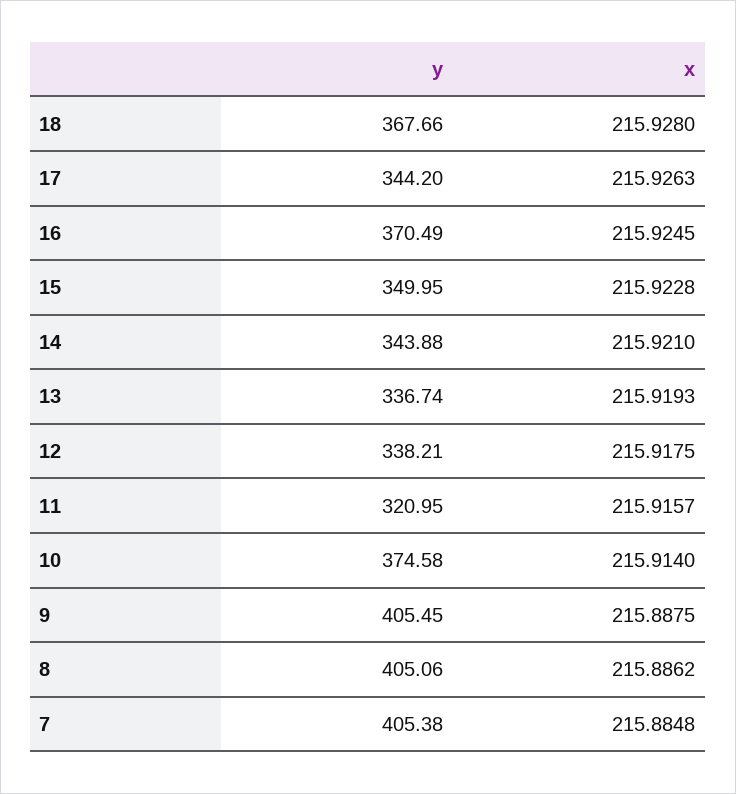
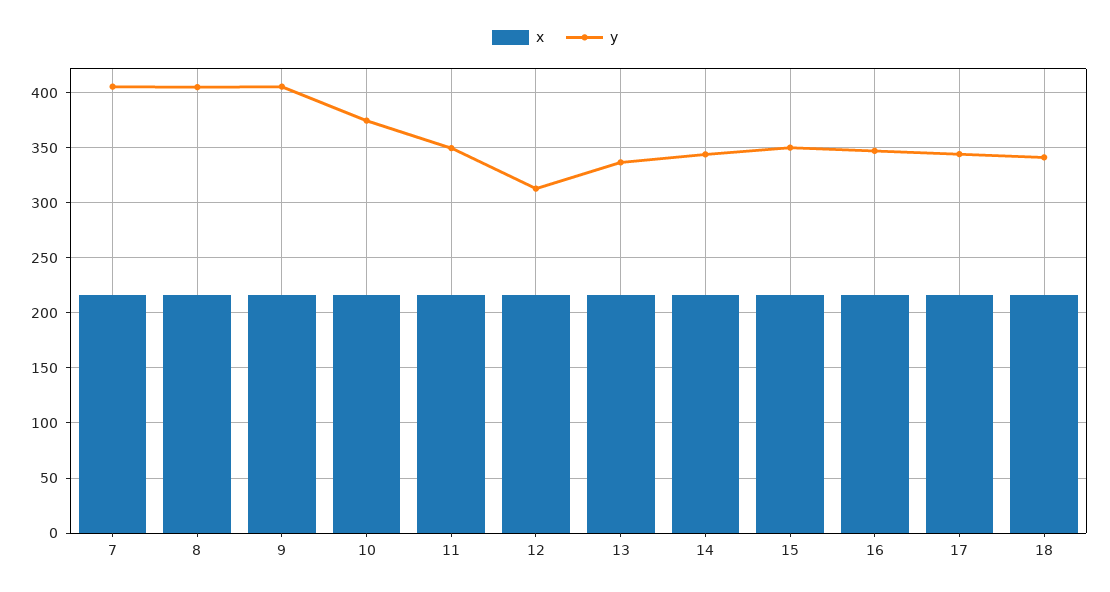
y, 18: 367.66 -> 340
y, 16: 370.49 -> 350
y, 12: 338.21 -> 310
y, 11: 320.95 -> 350

